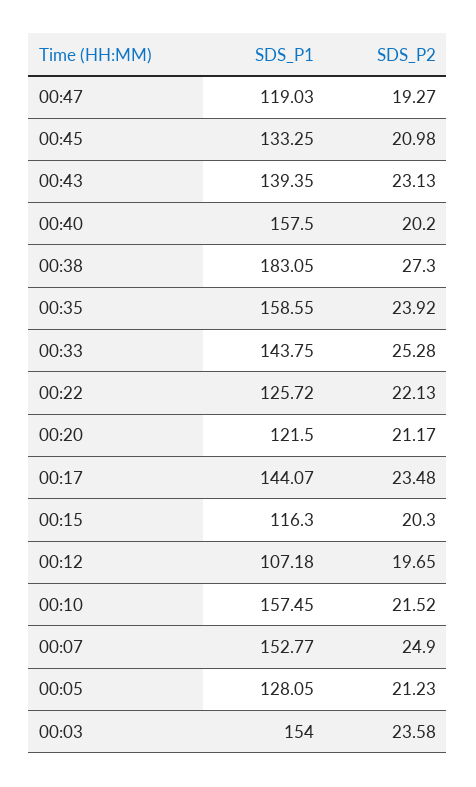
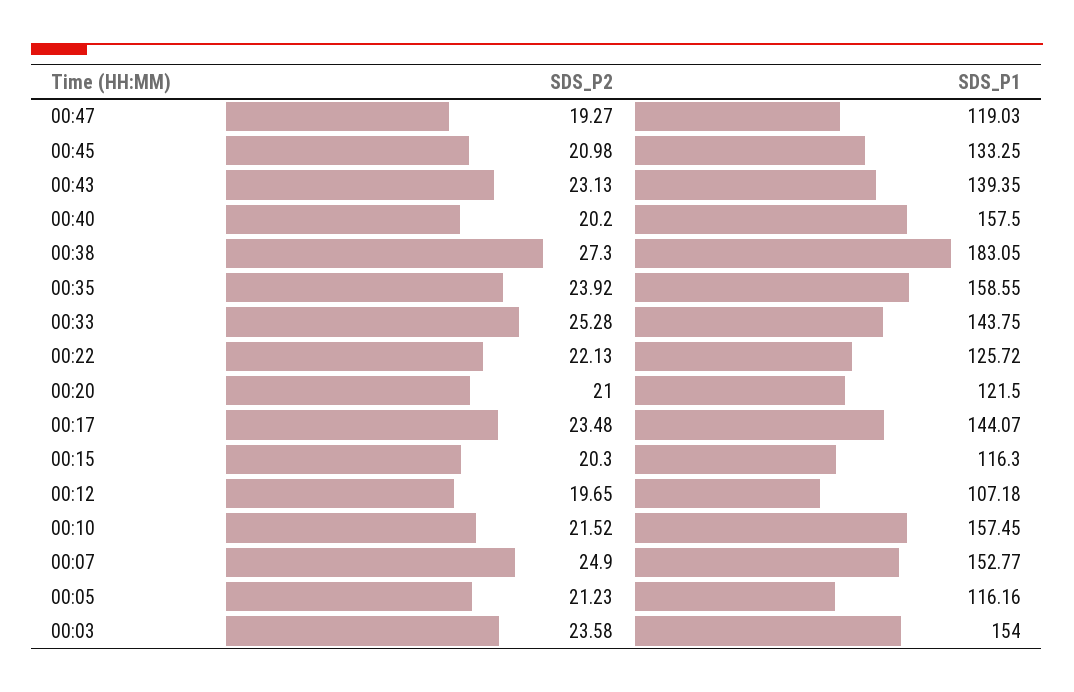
SDS_P2, 00:20: 21.17 -> 21
SDS_P1, 00:05: 128.05 -> 116.16

